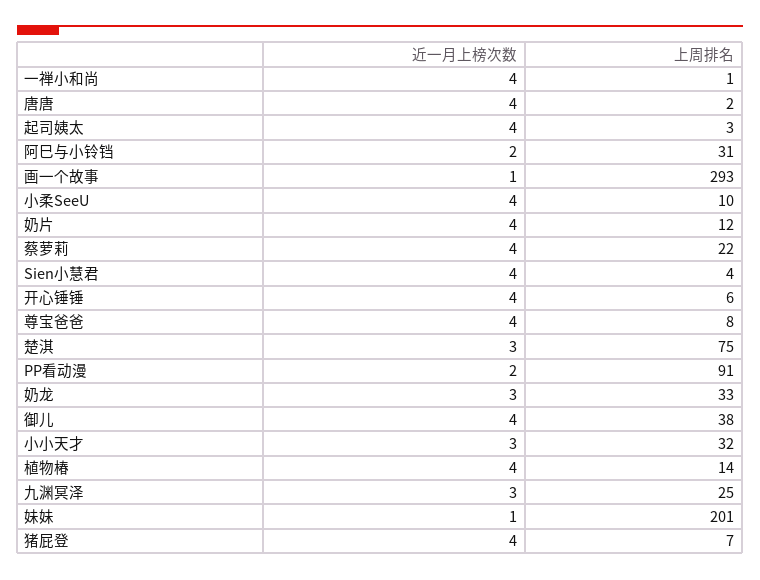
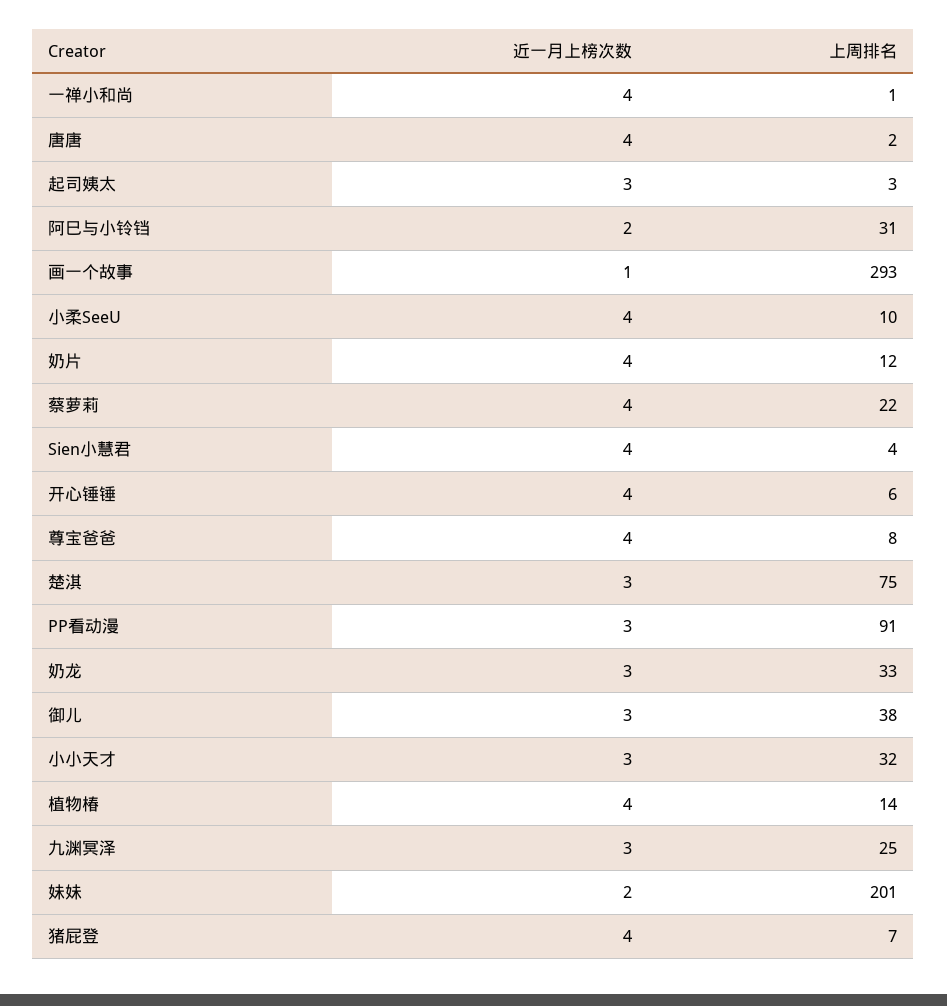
近一月上榜次数, 起司姨太: 4 -> 3
近一月上榜次数, PP看动漫: 2 -> 3
近一月上榜次数, 御儿: 4 -> 3
近一月上榜次数, 妹妹: 1 -> 2

